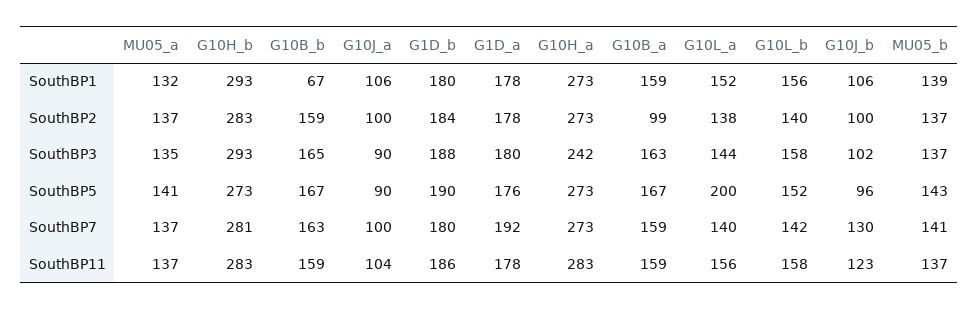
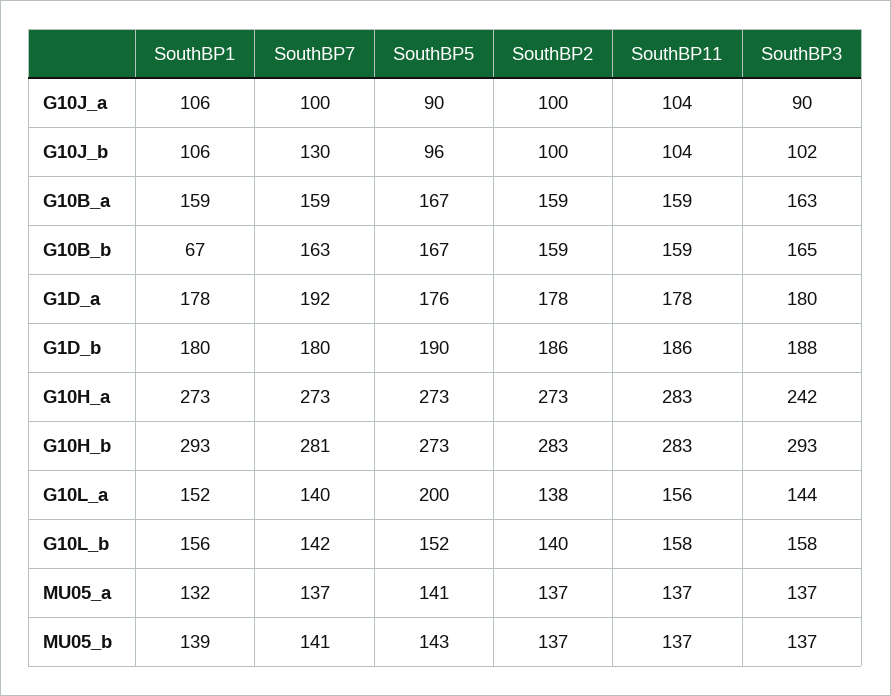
G1D_b, SouthBP2: 184 -> 186
G10B_a, SouthBP2: 99 -> 159
MU05_a, SouthBP3: 135 -> 137
G10J_b, SouthBP11: 123 -> 104

